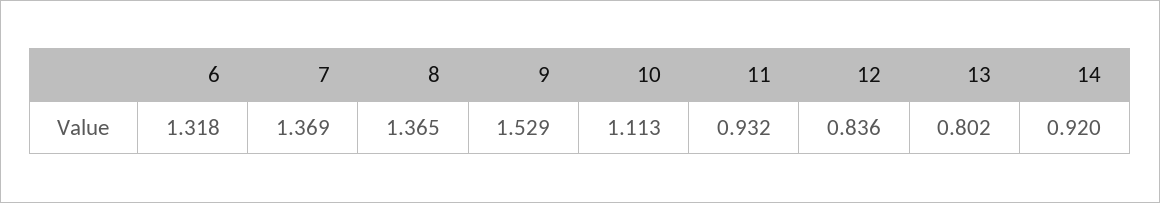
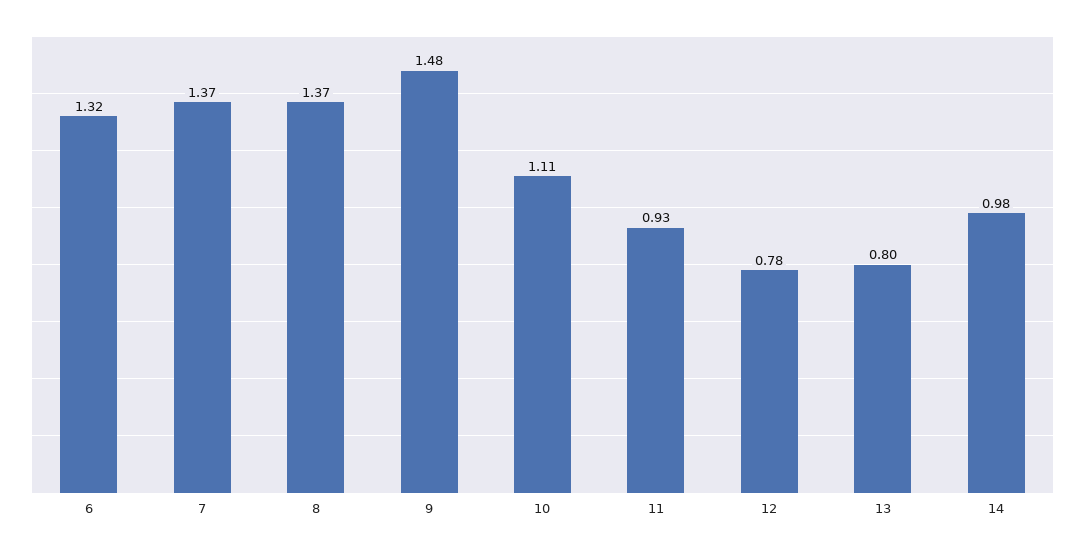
9: 1.529 -> 1.48
12: 0.836 -> 0.78
14: 0.92 -> 0.98

